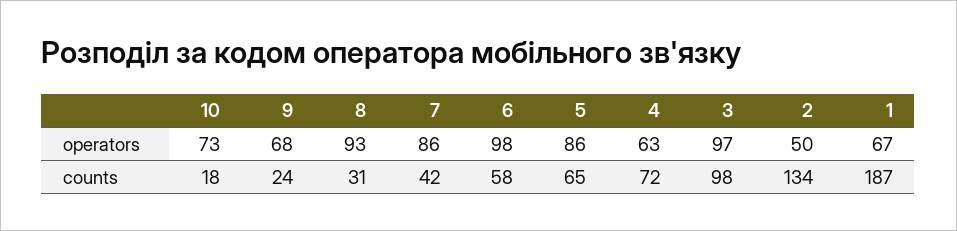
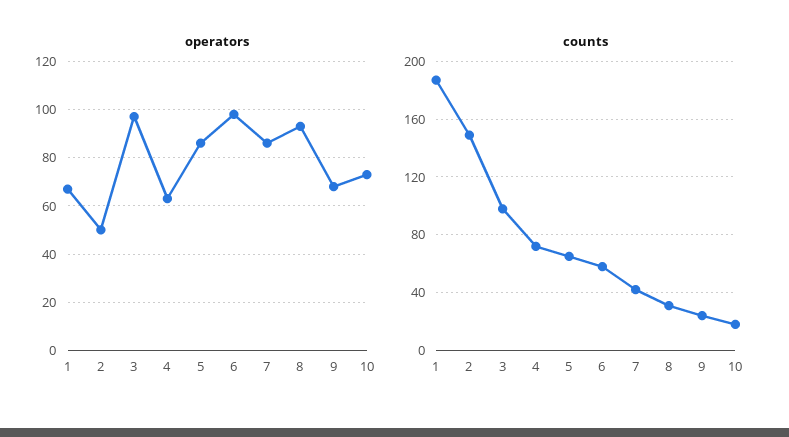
counts, 2: 134 -> 150

